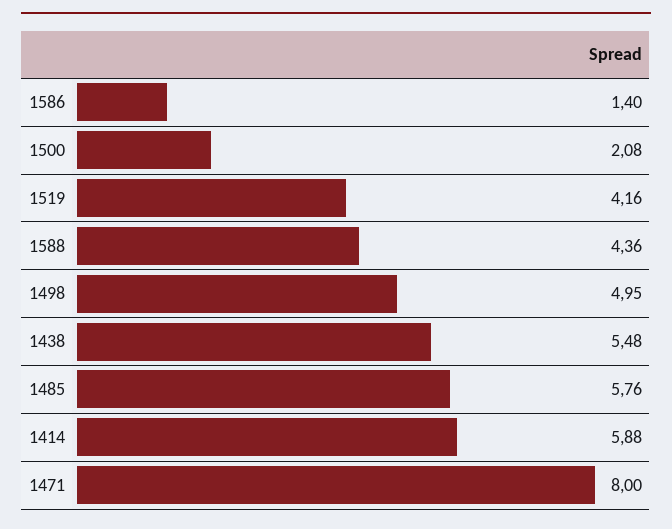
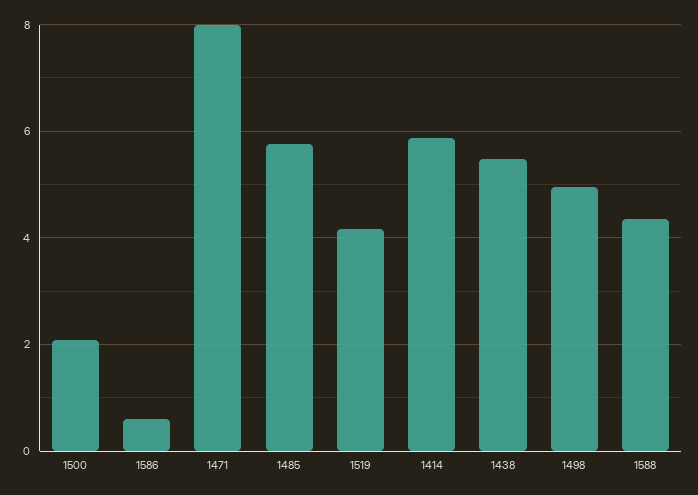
1586: 1.4 -> 0.6

